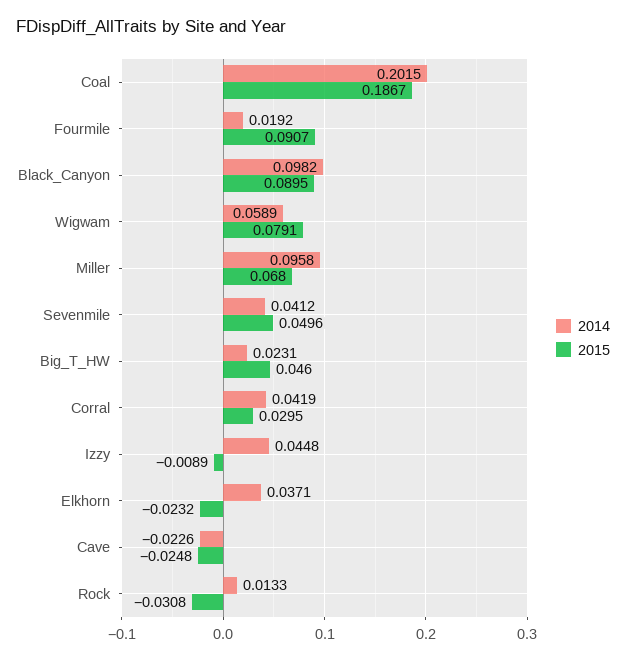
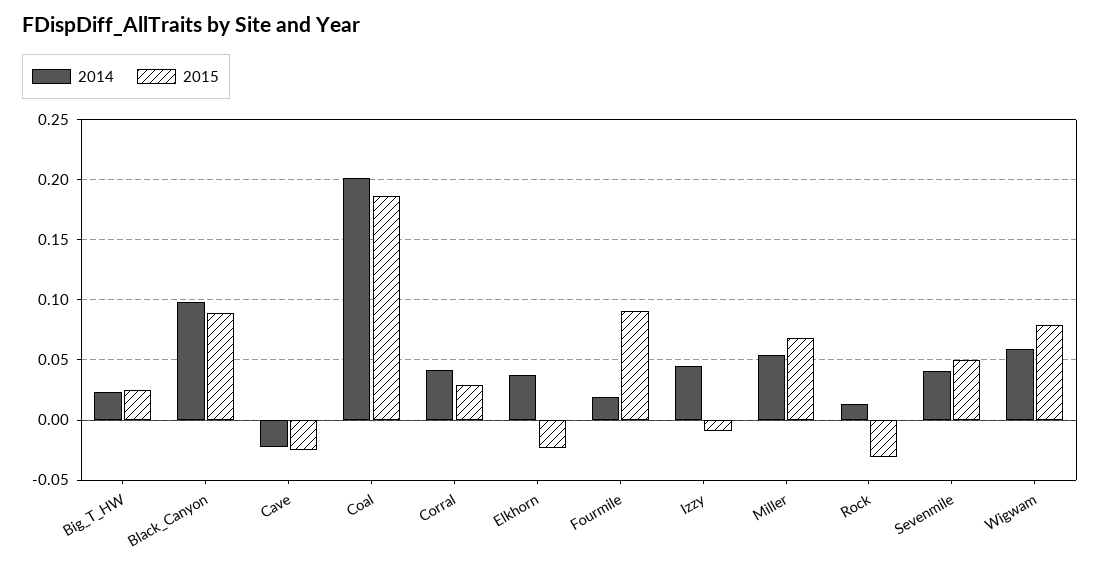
2014, Miller: 0.0958 -> 0.055
2015, Big_T_HW: 0.046 -> 0.025

